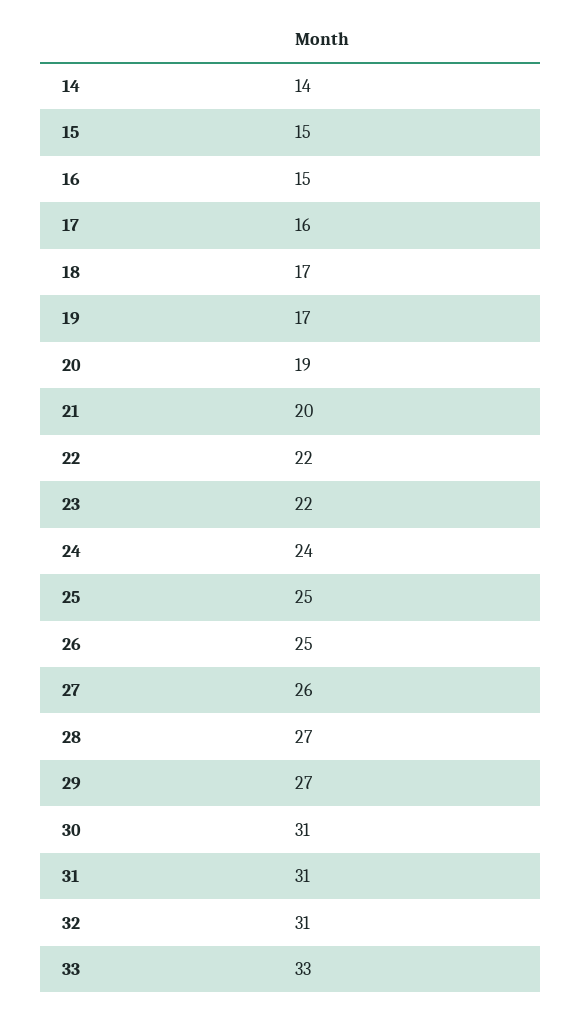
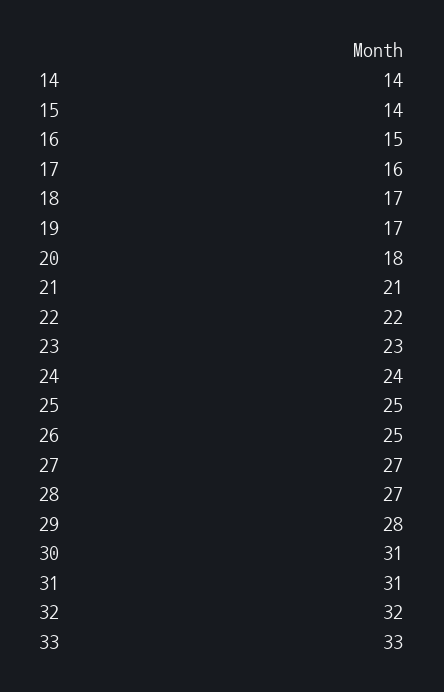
15: 15 -> 14
20: 19 -> 18
21: 20 -> 21
23: 22 -> 23
27: 26 -> 27
29: 27 -> 28
32: 31 -> 32

